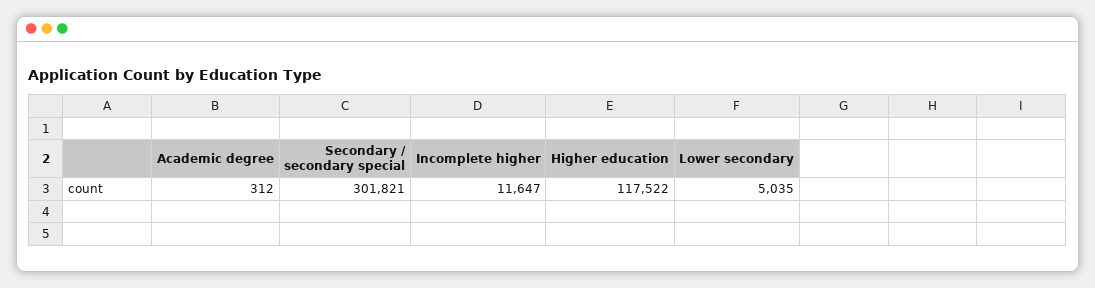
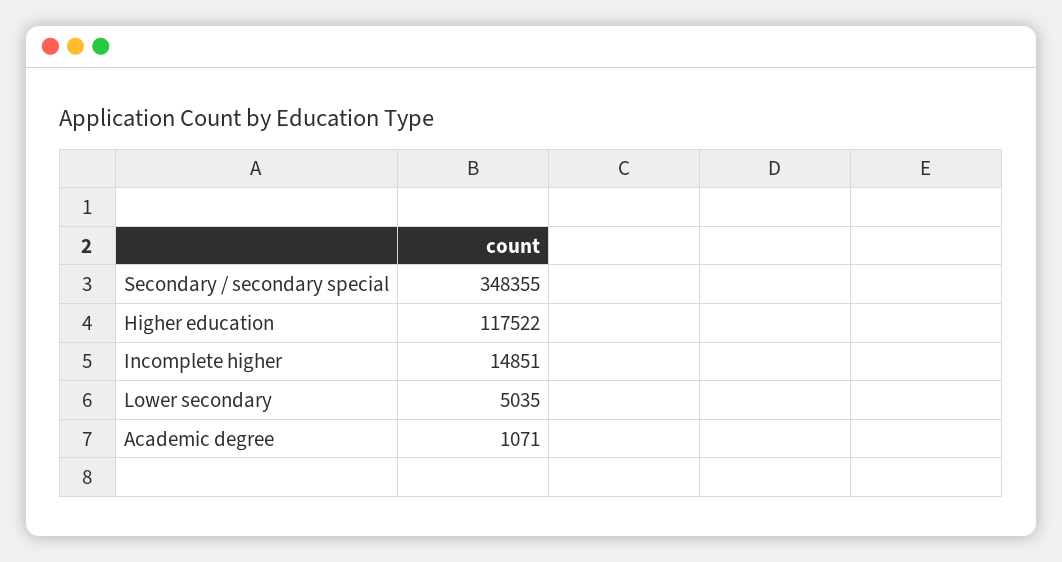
Academic degree: 312 -> 1071
Secondary / secondary special: 301821 -> 348355
Incomplete higher: 11647 -> 14851

